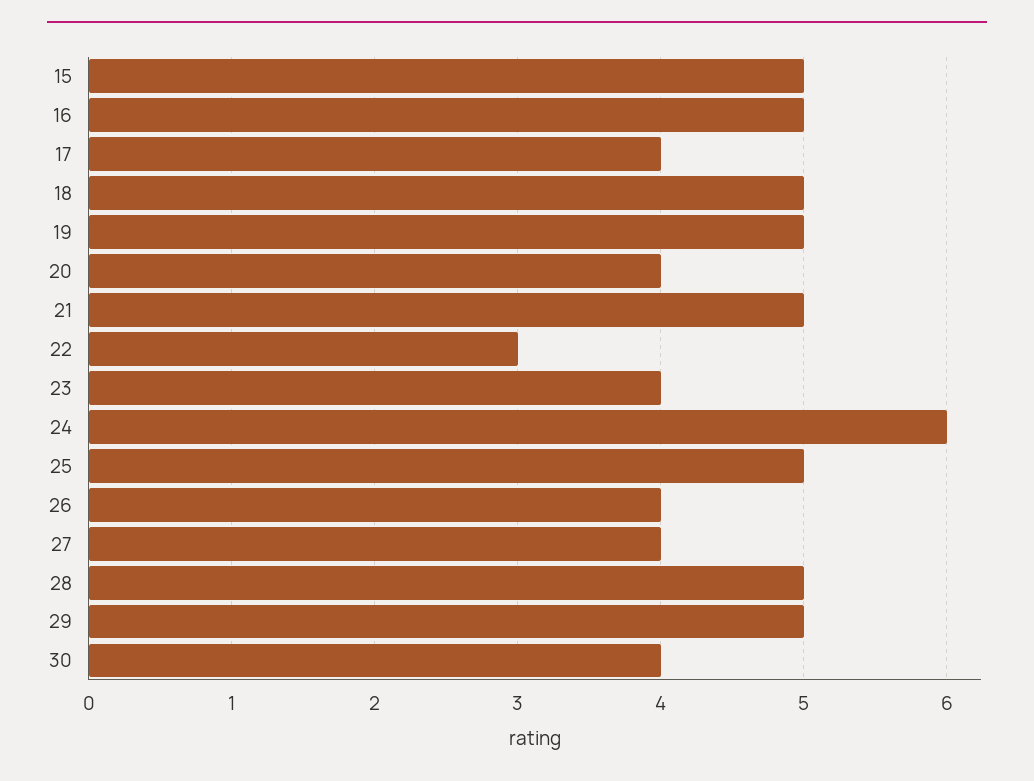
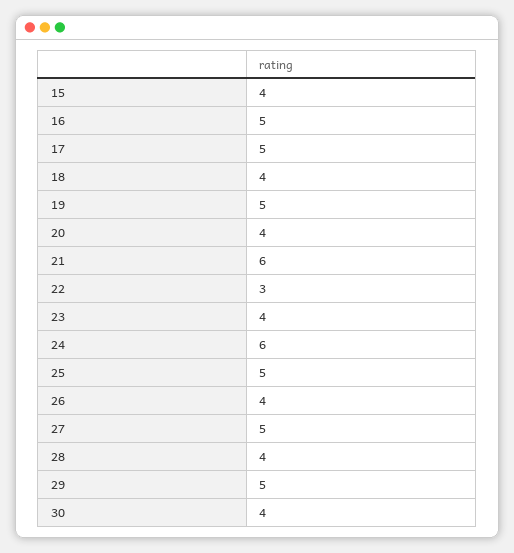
15: 5 -> 4
17: 4 -> 5
18: 5 -> 4
21: 5 -> 6
27: 4 -> 5
28: 5 -> 4

